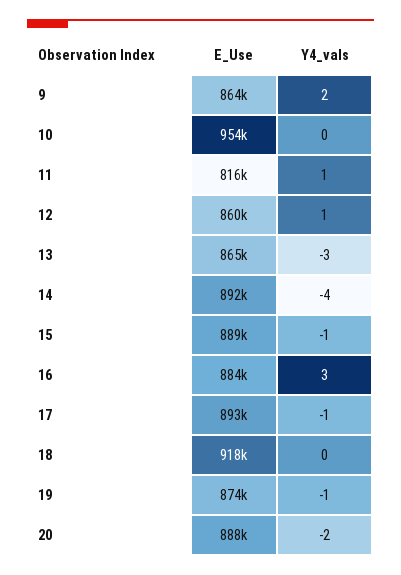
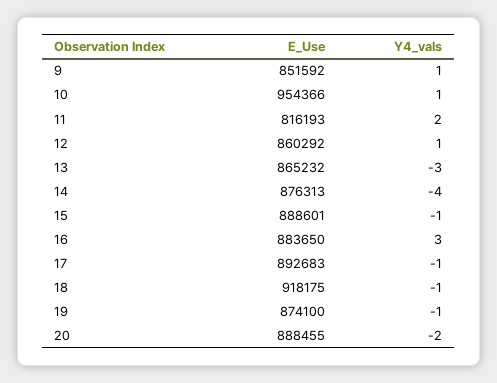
E_Use, 9: 864000 -> 851592
Y4_vals, 9: 2 -> 1
Y4_vals, 10: 0 -> 1
Y4_vals, 11: 1 -> 2
E_Use, 14: 892000 -> 876313
Y4_vals, 18: 0 -> -1

